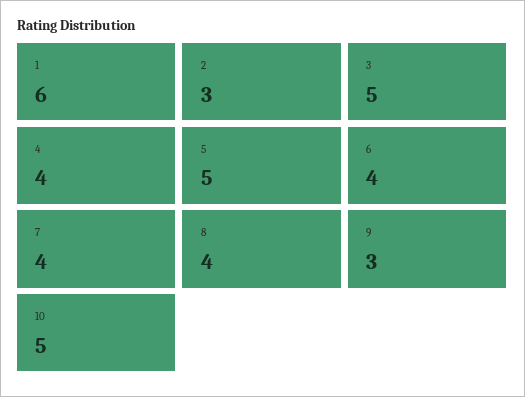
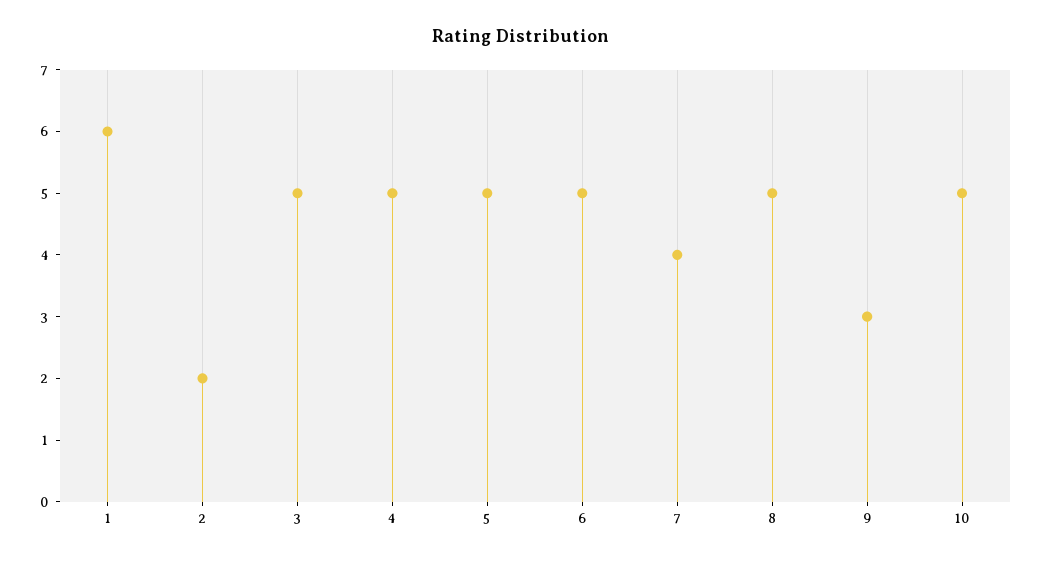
2: 3 -> 2
4: 4 -> 5
6: 4 -> 5
8: 4 -> 5

